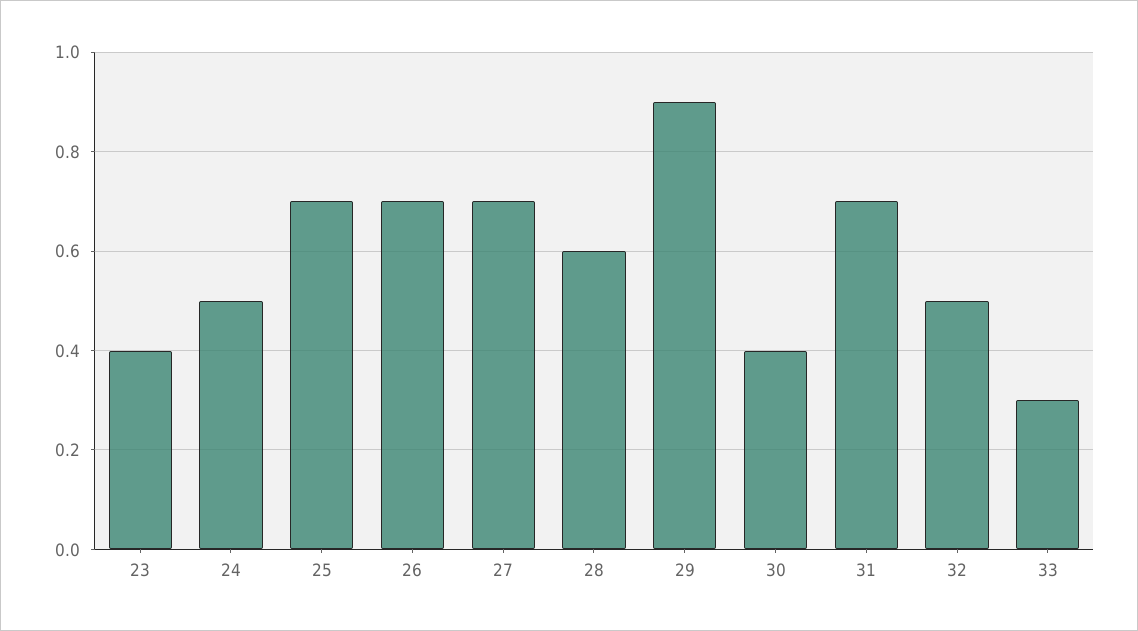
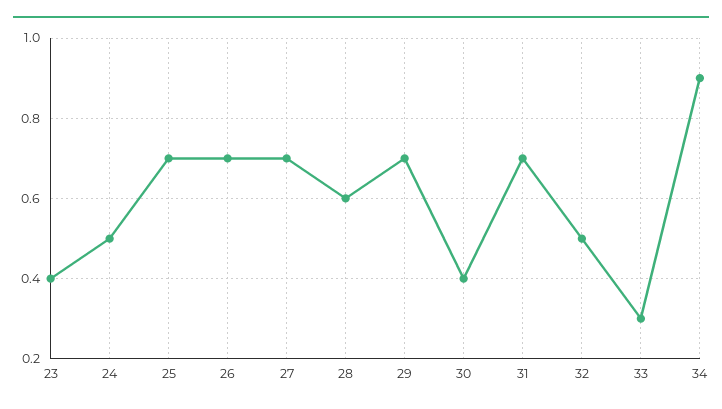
29: 0.9 -> 0.7
34: none -> 0.9

